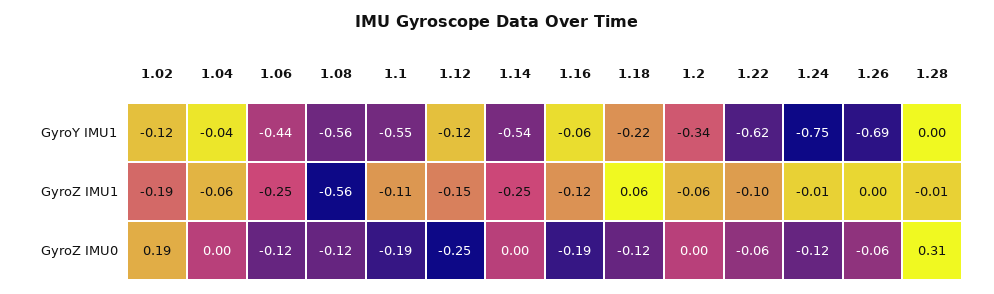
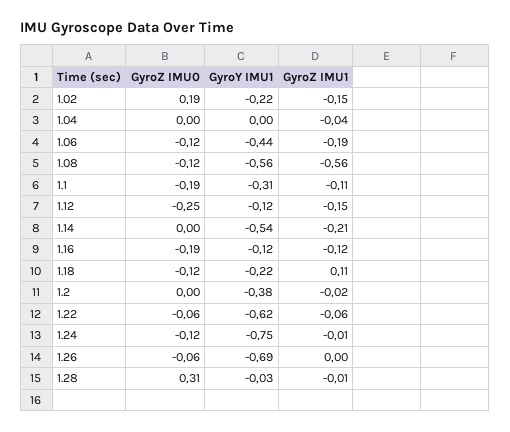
1.02, GyroY IMU1: -0.12 -> -0.22
1.04, GyroY IMU1: -0.04 -> 0
1.1, GyroY IMU1: -0.55 -> -0.31
1.16, GyroY IMU1: -0.06 -> -0.12
1.2, GyroY IMU1: -0.34 -> -0.38
1.28, GyroY IMU1: 0 -> -0.03
1.02, GyroZ IMU1: -0.19 -> -0.15
1.04, GyroZ IMU1: -0.06 -> -0.04
1.06, GyroZ IMU1: -0.25 -> -0.19
1.14, GyroZ IMU1: -0.25 -> -0.21
1.18, GyroZ IMU1: 0.06 -> 0.11
1.2, GyroZ IMU1: -0.06 -> -0.02
1.22, GyroZ IMU1: -0.1 -> -0.06

